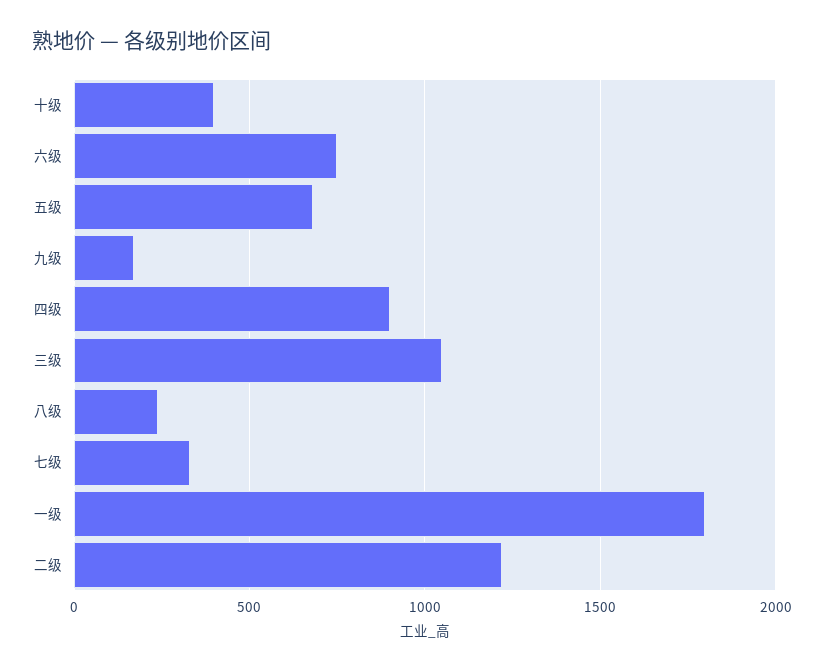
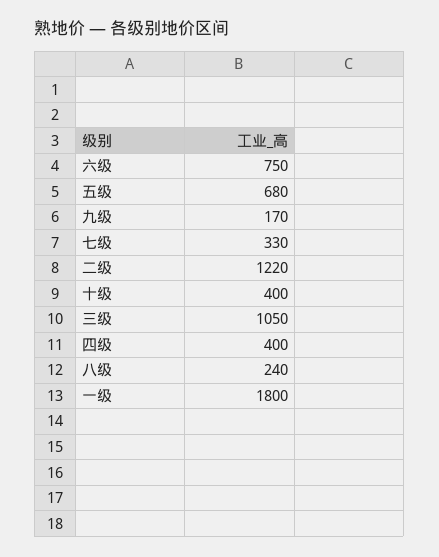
四级: 900 -> 400

